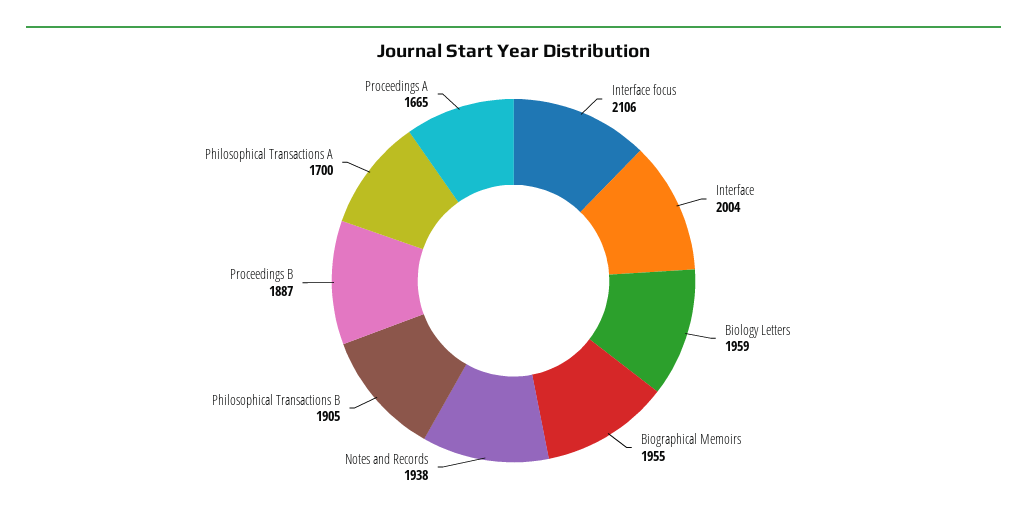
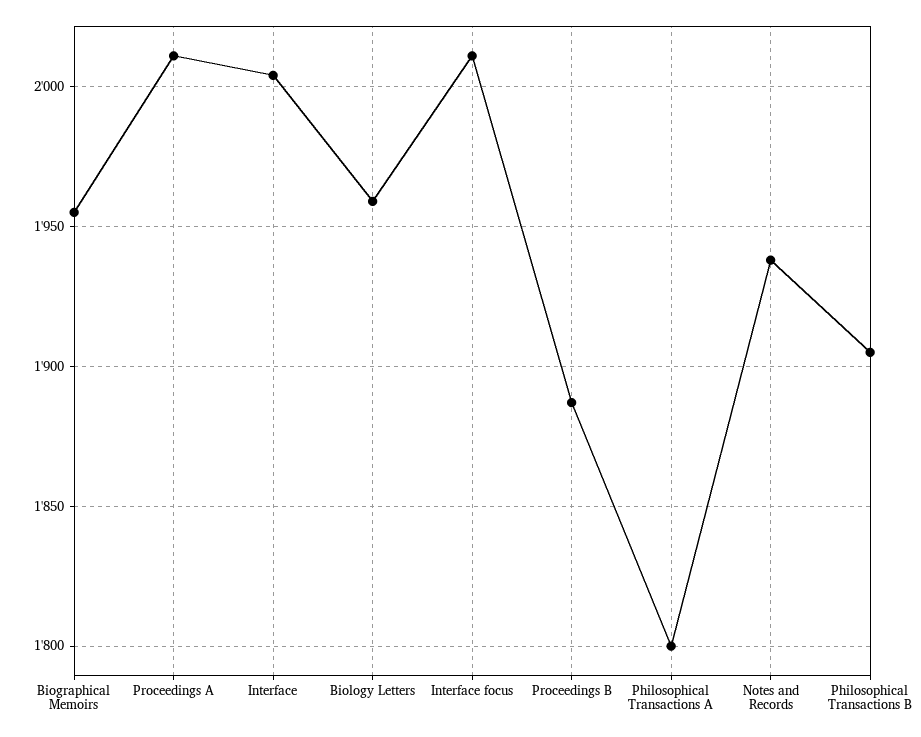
Interface focus: 2106 -> 2010
Philosophical Transactions A: 1700 -> 1800
Proceedings A: 1665 -> 2010

